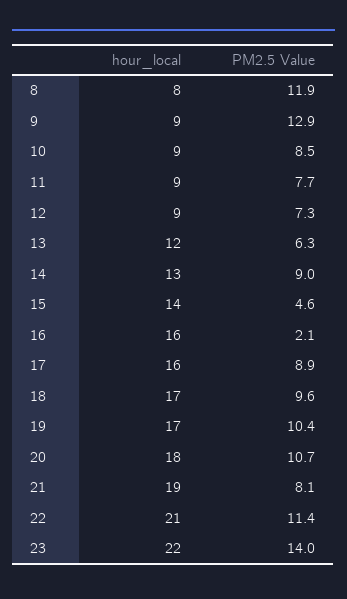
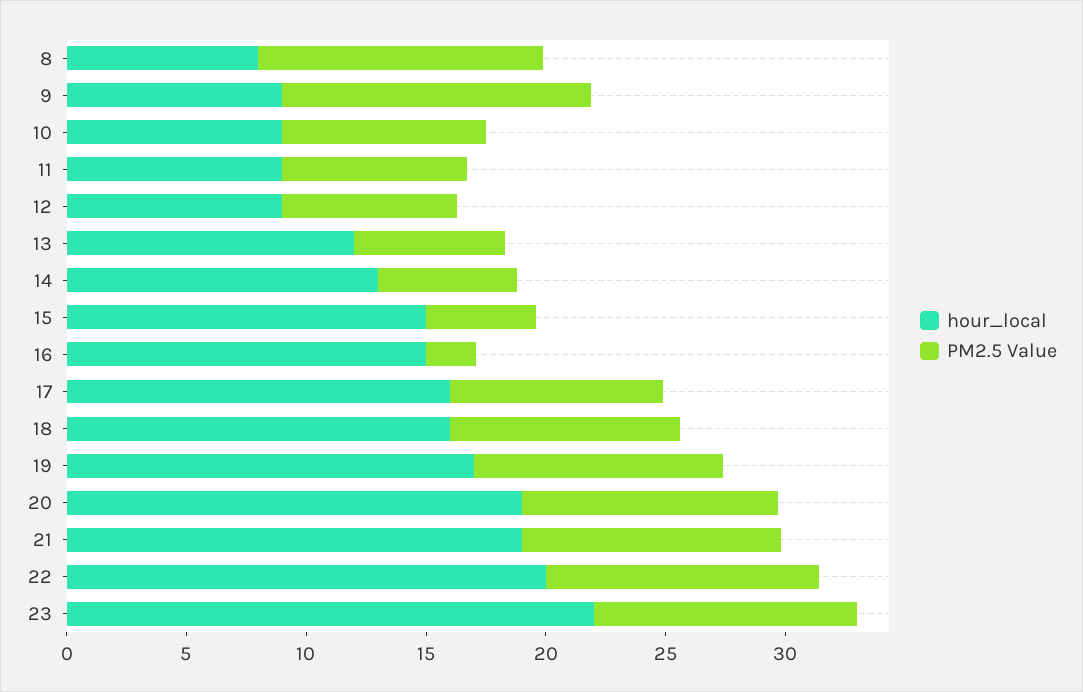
PM2.5 Value, 14: 9 -> 6
hour_local, 15: 14 -> 15
hour_local, 16: 16 -> 15
hour_local, 18: 17 -> 16
hour_local, 20: 18 -> 19
PM2.5 Value, 21: 8.1 -> 11
hour_local, 22: 21 -> 20
PM2.5 Value, 23: 14 -> 11

